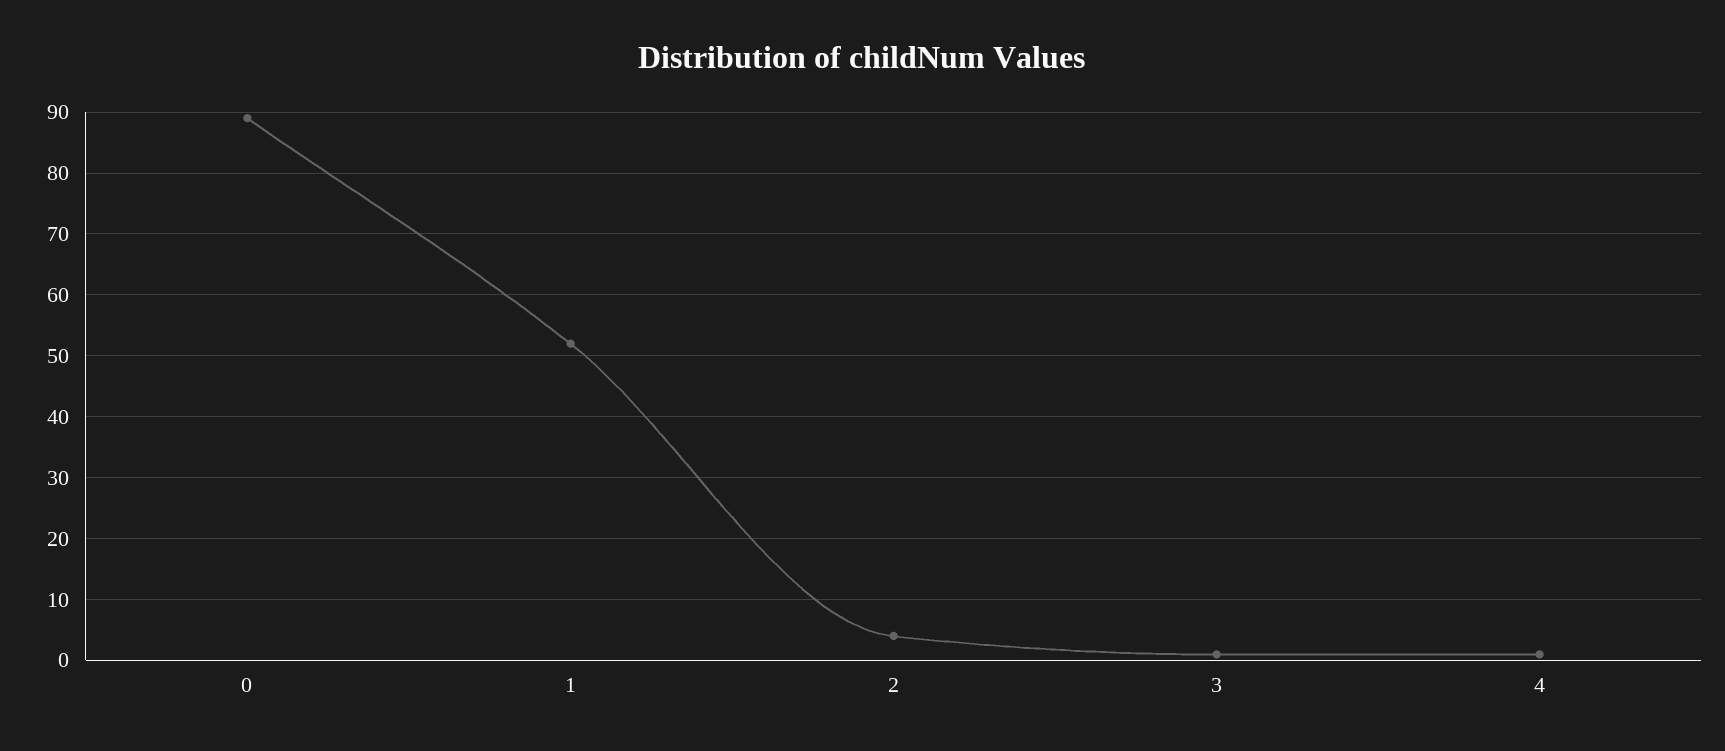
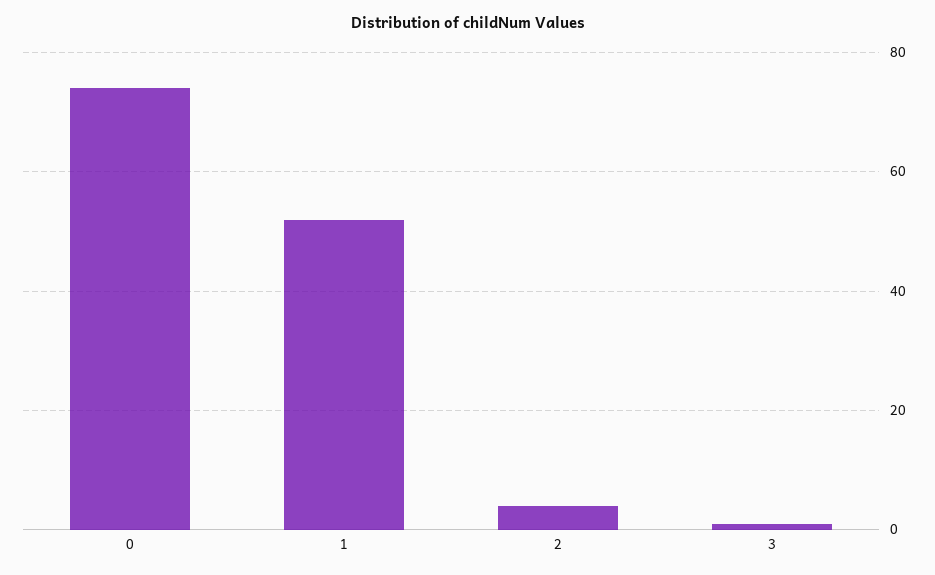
0: 89 -> 75
4: 1 -> none

